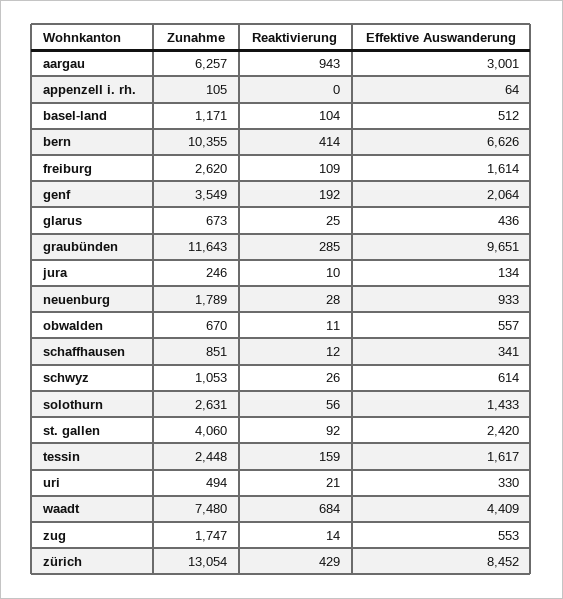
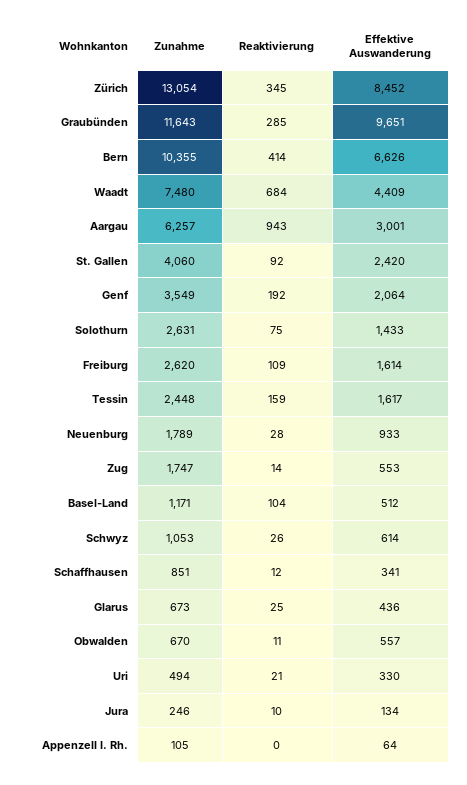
Reaktivierung, solothurn: 56 -> 75
Reaktivierung, zürich: 429 -> 345

